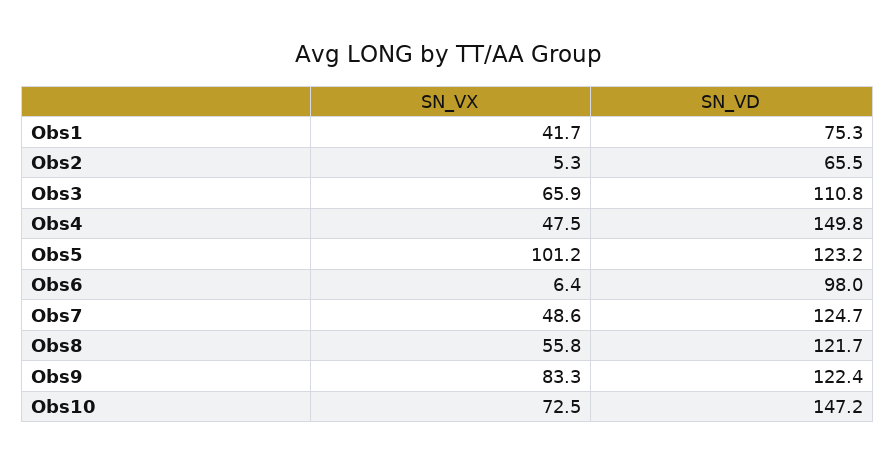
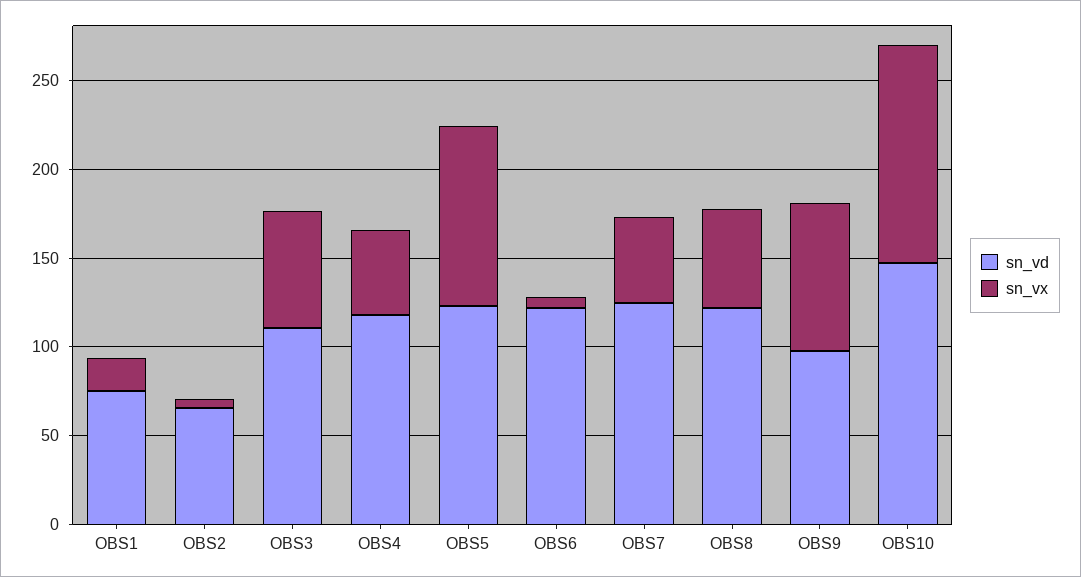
SN_VX, Obs1: 41.7 -> 20
SN_VD, Obs4: 149.8 -> 120
SN_VD, Obs6: 98 -> 120
SN_VD, Obs9: 122.4 -> 100
SN_VX, Obs10: 72.5 -> 120

